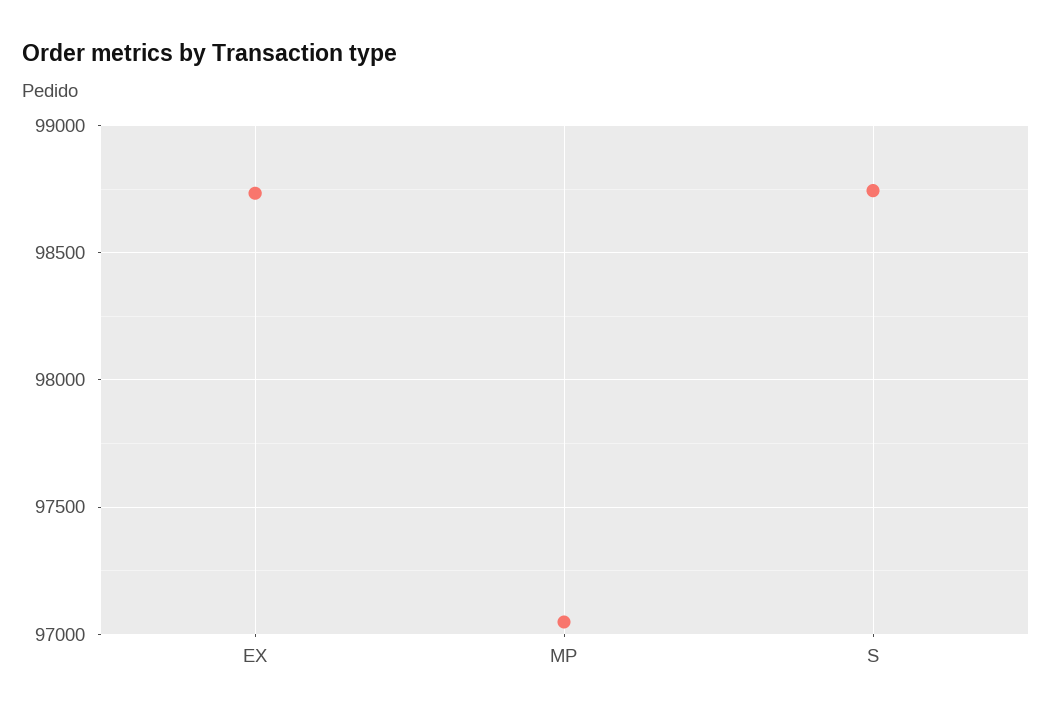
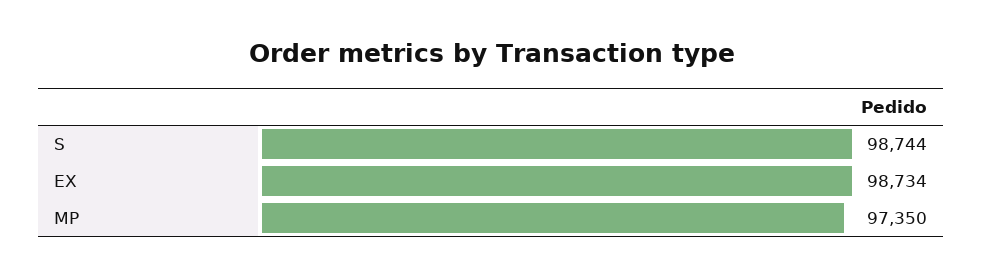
MP: 97050 -> 97350

